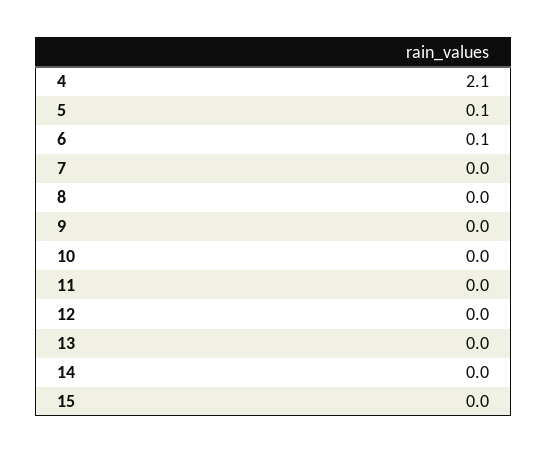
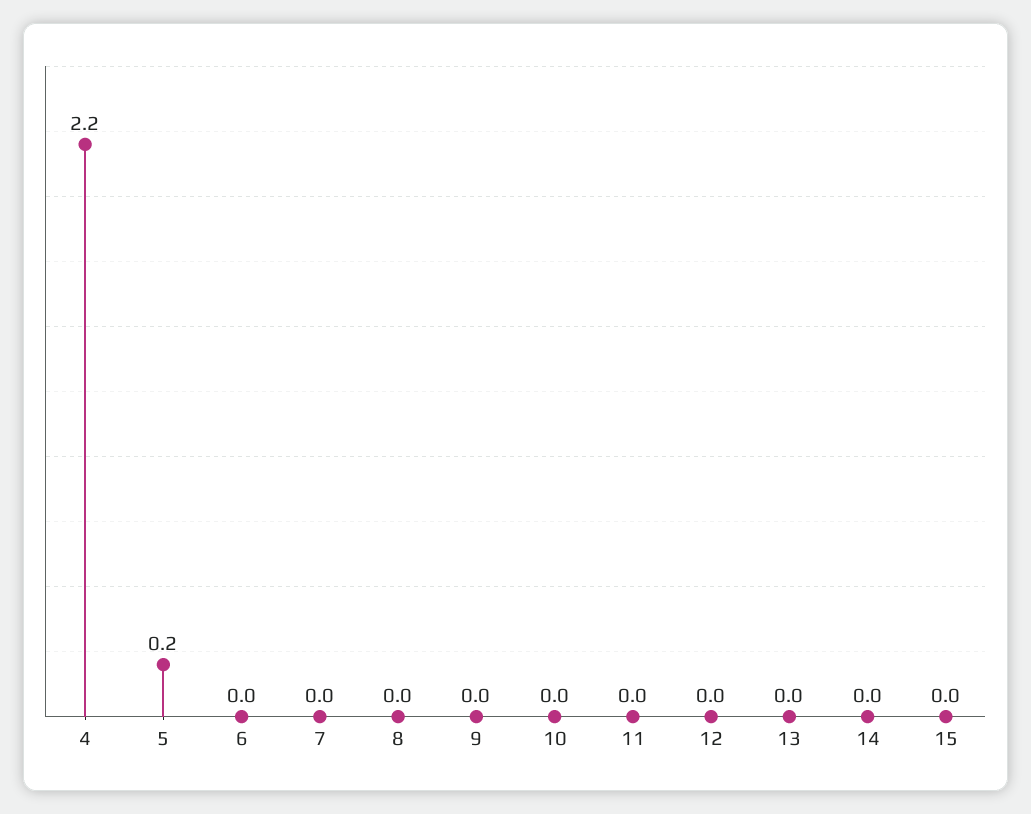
4: 2.1 -> 2.2
5: 0.1 -> 0.2
6: 0.1 -> 0

